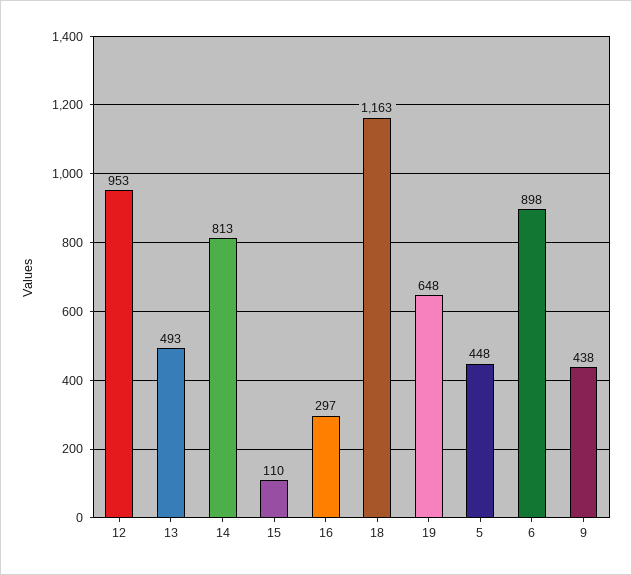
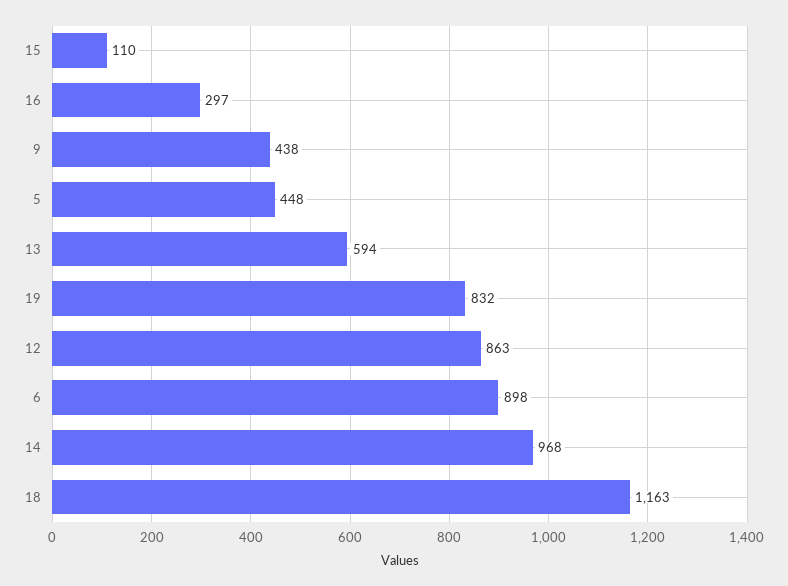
12: 953 -> 863
13: 493 -> 594
14: 813 -> 968
19: 648 -> 832

